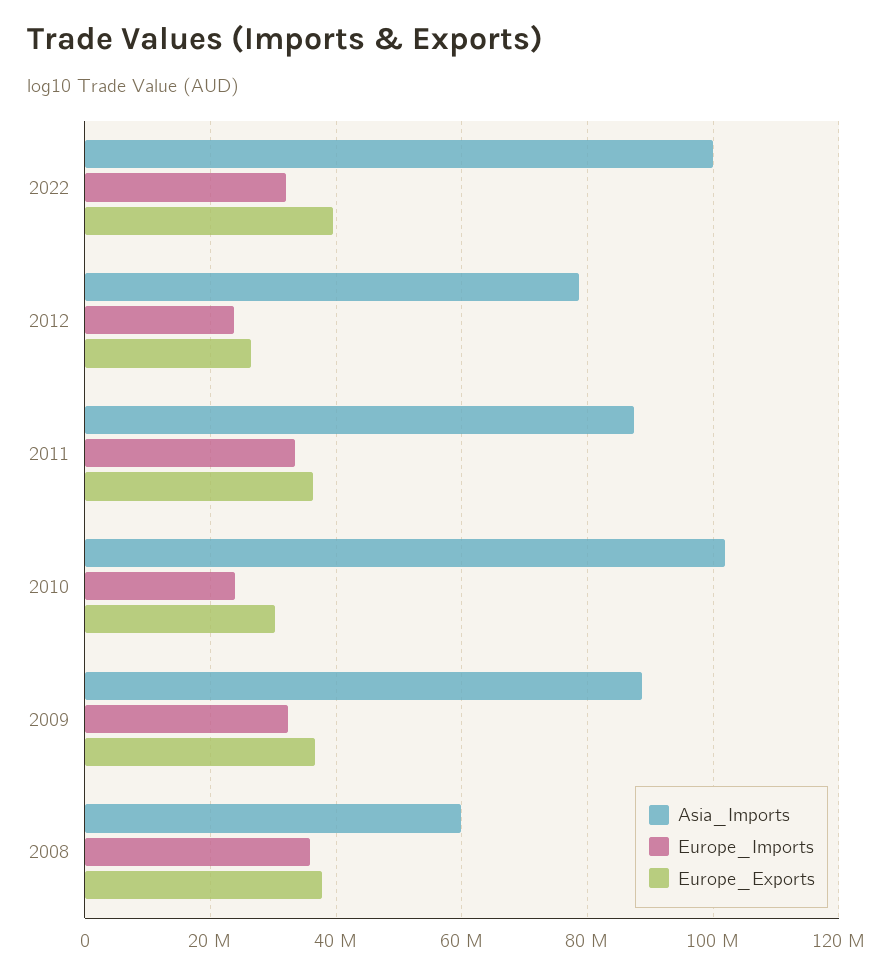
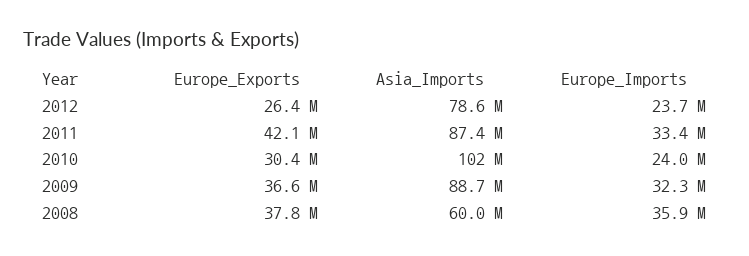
Asia_Imports, 2022: 100000000 -> none
Europe_Imports, 2022: 32000000 -> none
Europe_Exports, 2022: 40000000 -> none
Europe_Exports, 2011: 36000000 -> 42100000

